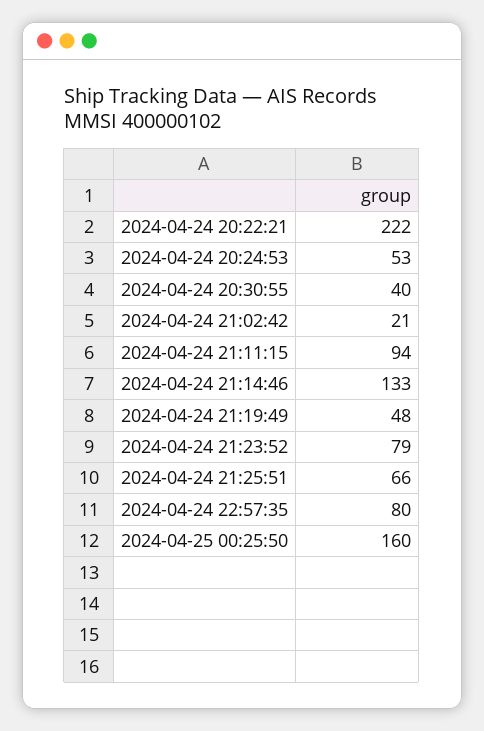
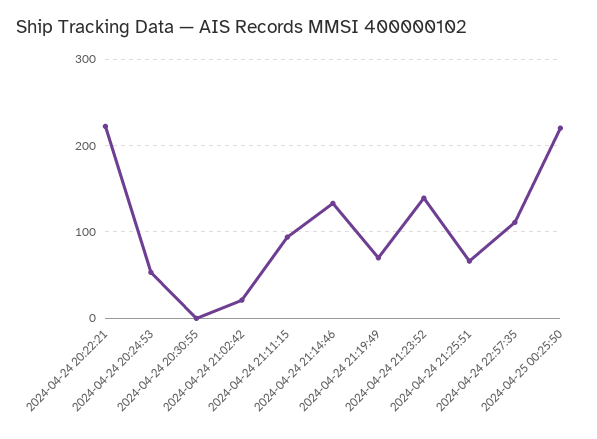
2024-04-24 20:30:55: 40 -> 0
2024-04-24 21:19:49: 48 -> 70
2024-04-24 21:23:52: 79 -> 140
2024-04-24 22:57:35: 80 -> 110
2024-04-25 00:25:50: 160 -> 220

